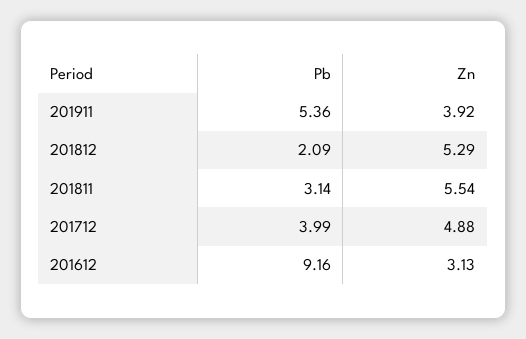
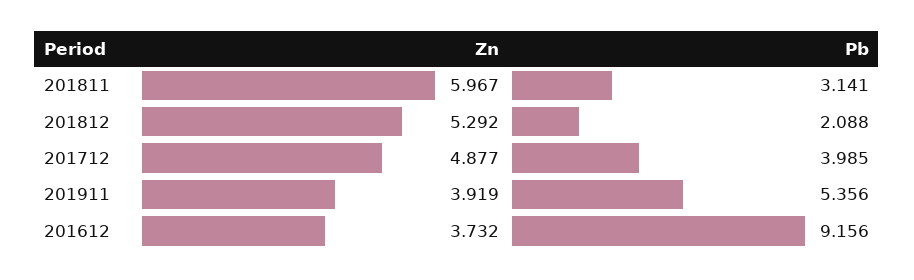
Zn, 201811: 5.54 -> 5.967
Zn, 201612: 3.13 -> 3.732

